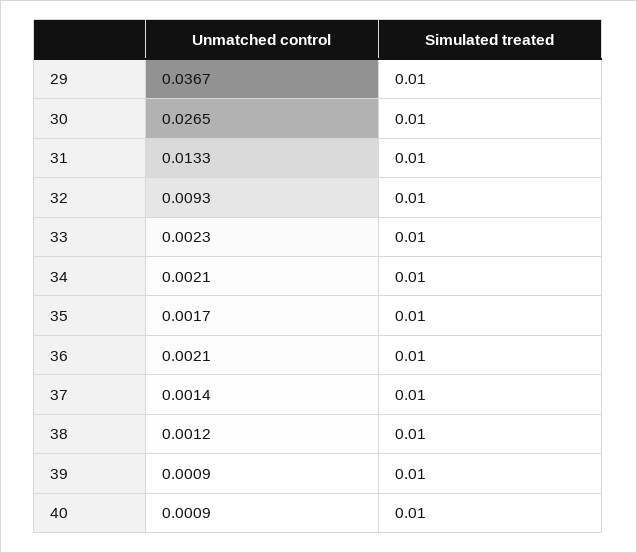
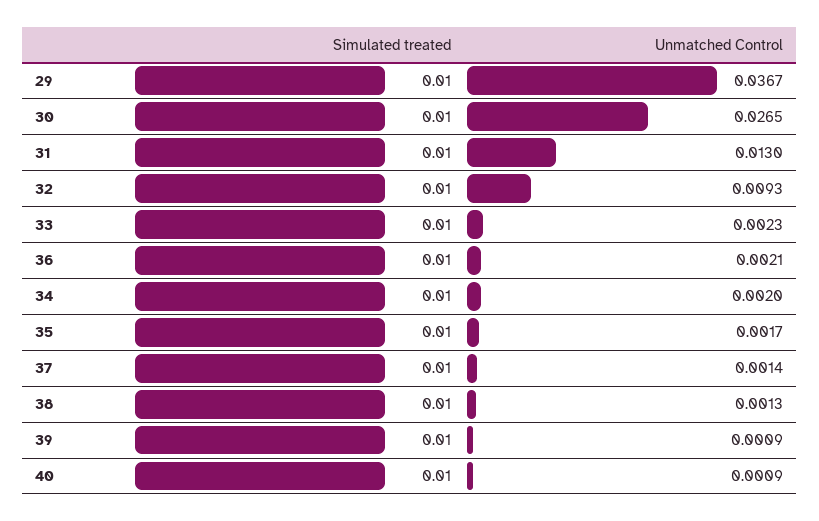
Unmatched control, 31: 0.0133 -> 0.013
Unmatched control, 34: 0.0021 -> 0.002
Unmatched control, 38: 0.0012 -> 0.0013

